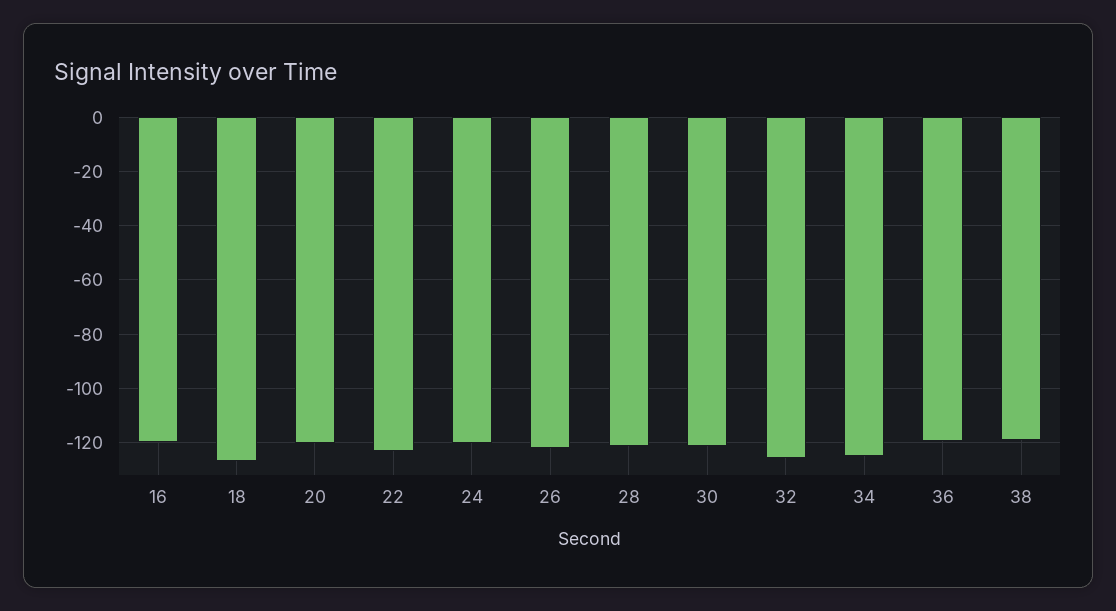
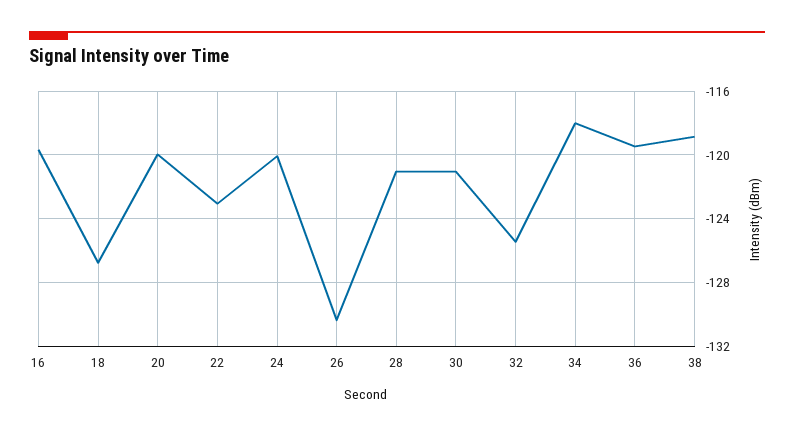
26: -122.5 -> -130.5
34: -125 -> -118

